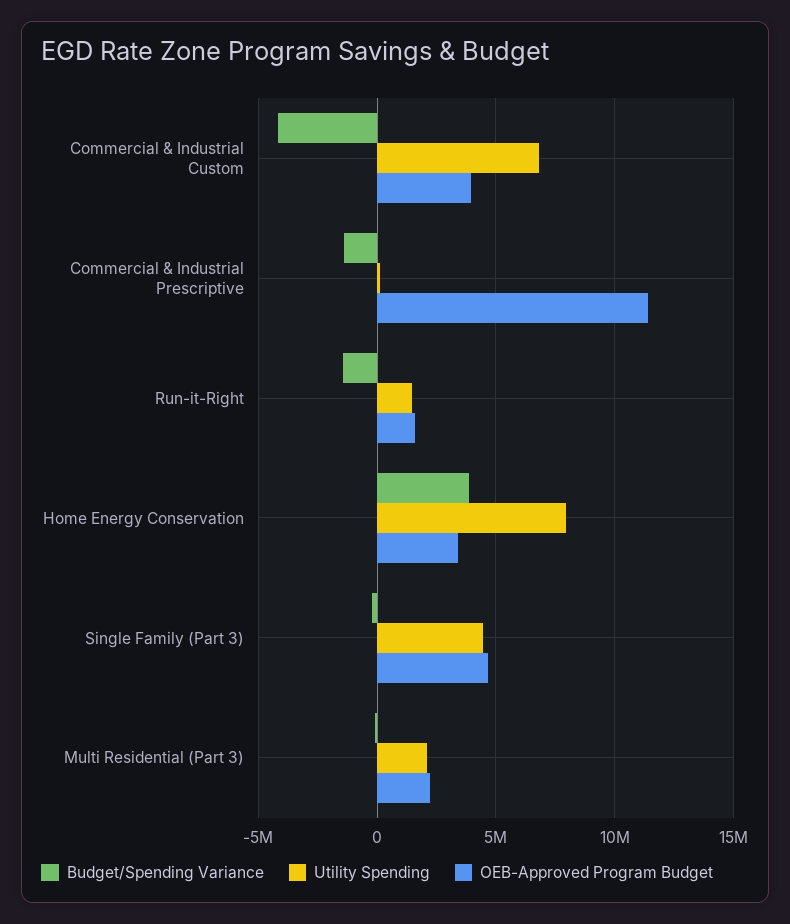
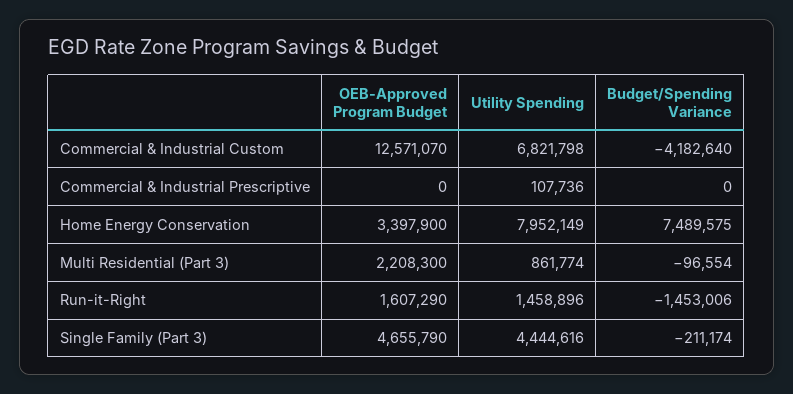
OEB-Approved Program Budget, Commercial & Industrial Custom: 4000000 -> 12571070
Budget/Spending Variance, Commercial & Industrial Prescriptive: -1500000 -> 0
OEB-Approved Program Budget, Commercial & Industrial Prescriptive: 11500000 -> 0
Budget/Spending Variance, Home Energy Conservation: 4000000 -> 7489575
Utility Spending, Multi Residential (Part 3): 2000000 -> 861774

